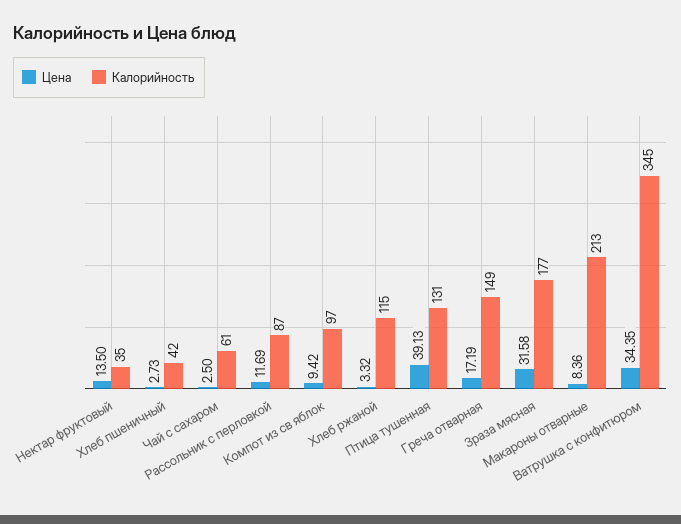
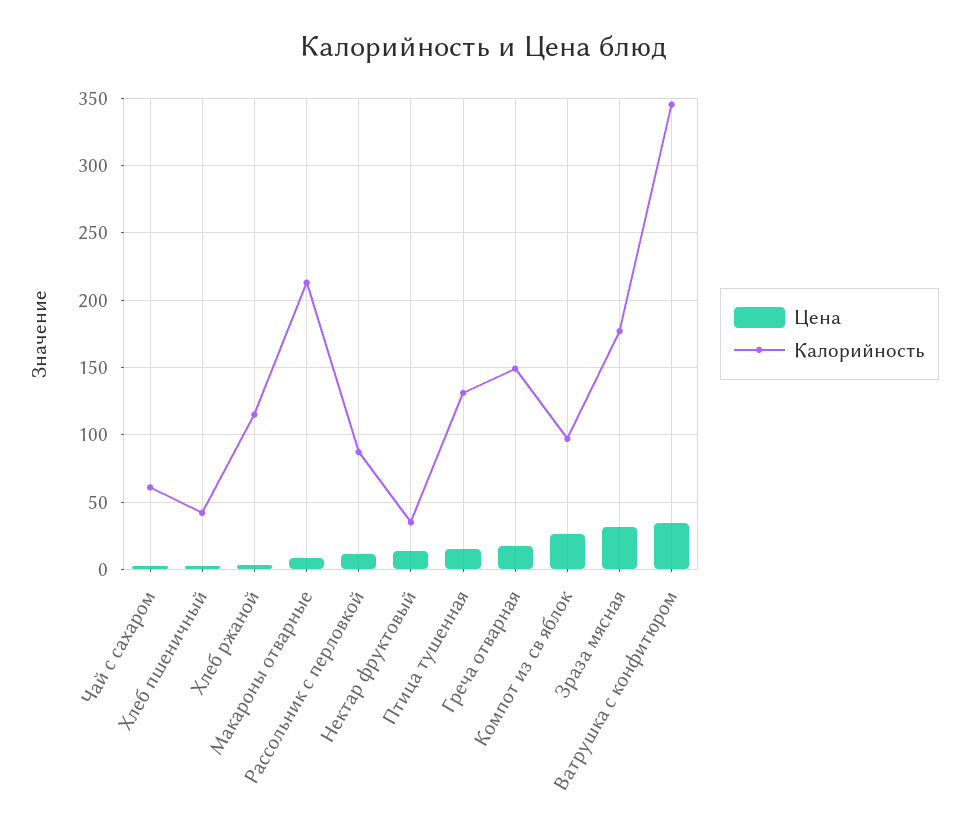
Цена, Компот из св яблок: 9.42 -> 25
Цена, Птица тушенная: 39.13 -> 15

